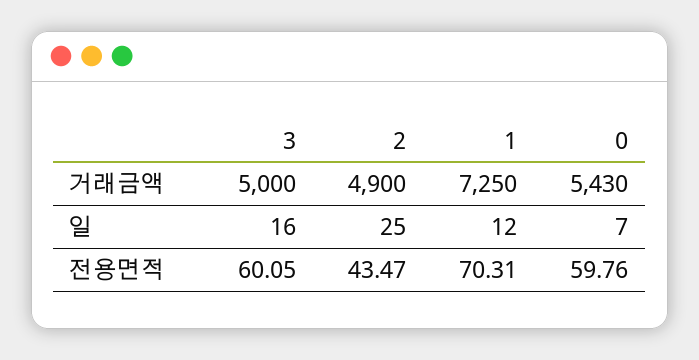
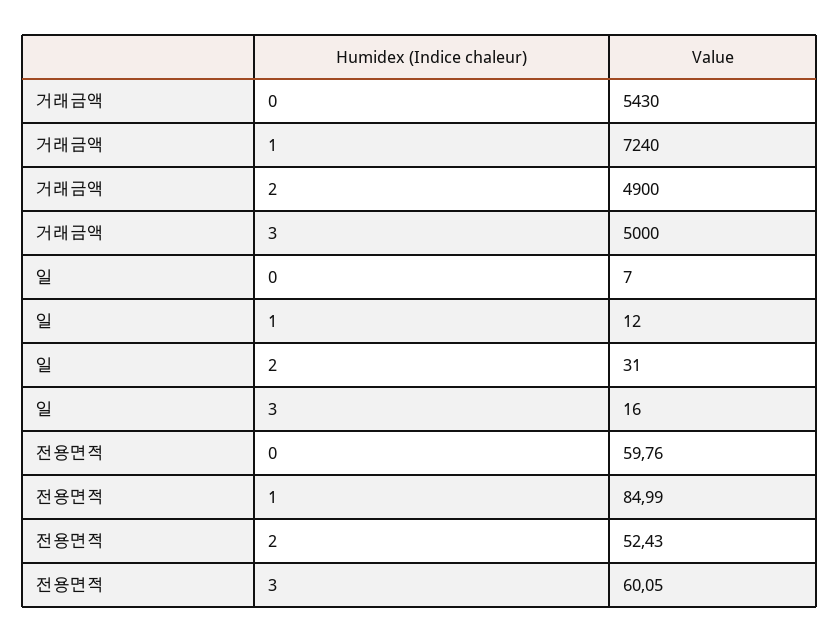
1, 거래금액: 7250 -> 7240
2, 일: 25 -> 31
2, 전용면적: 43.47 -> 52.43
1, 전용면적: 70.31 -> 84.99

